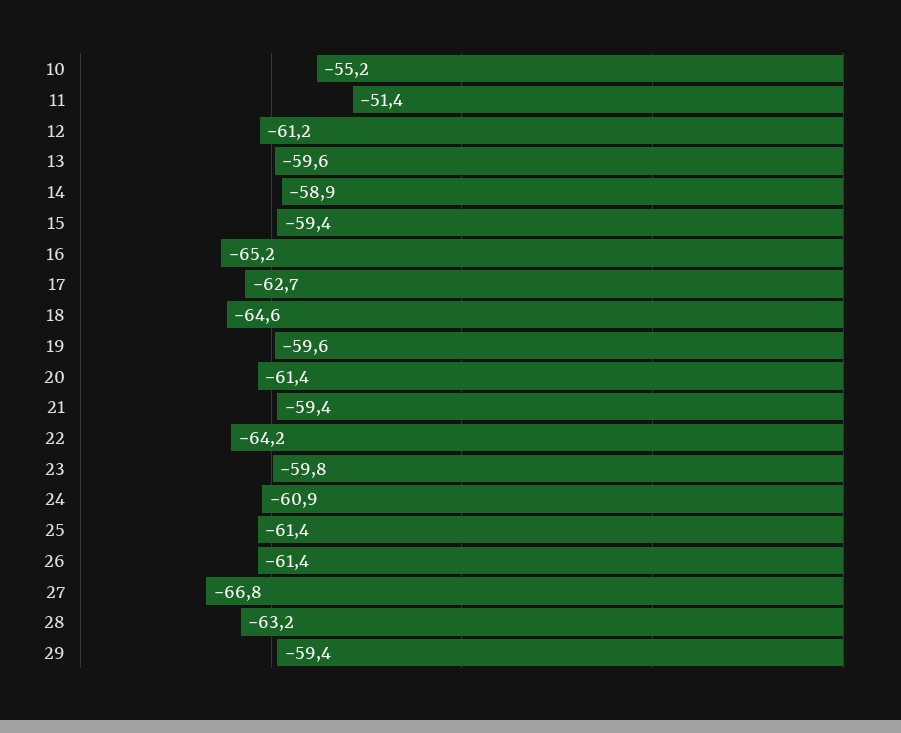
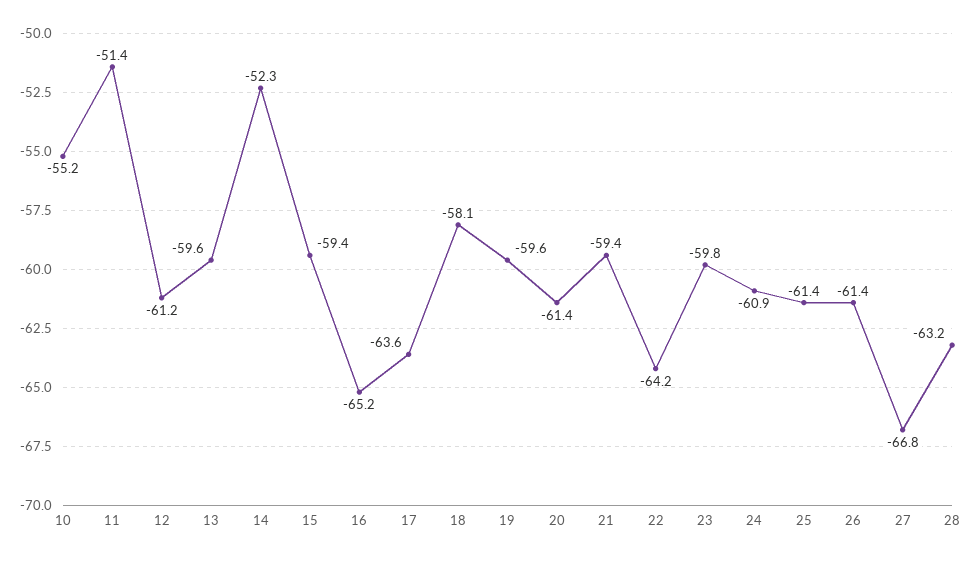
14: -58.9 -> -52.3
17: -62.7 -> -63.6
18: -64.6 -> -58.1
29: -59.4 -> none

